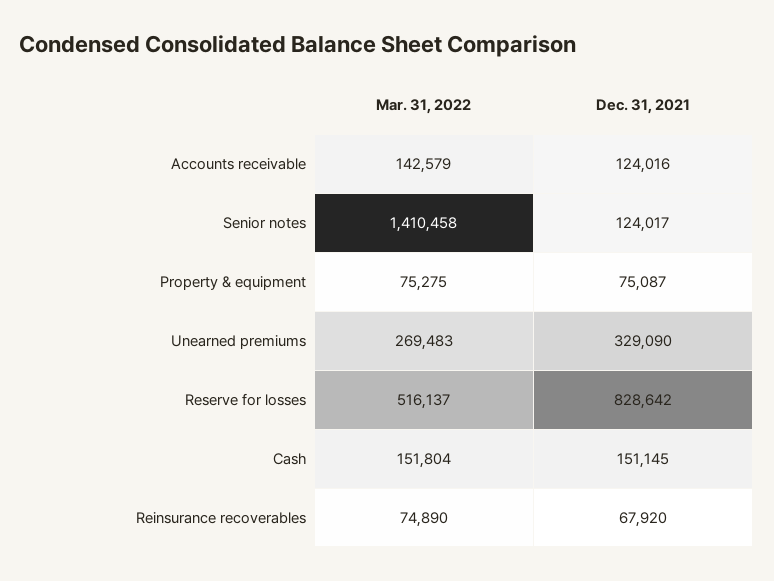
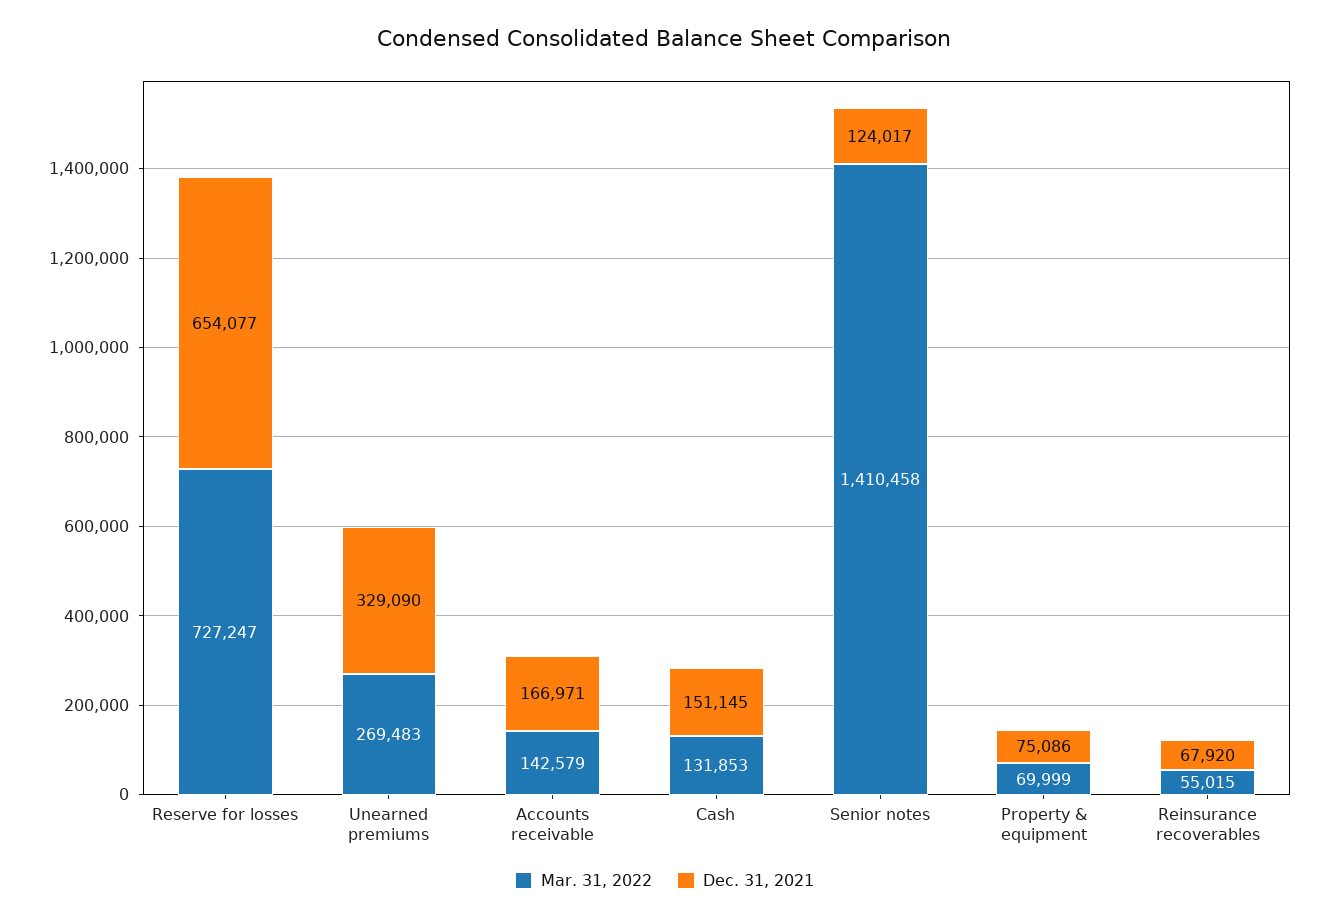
Dec. 31, 2021, Accounts receivable: 124016 -> 166971
Mar. 31, 2022, Property & equipment: 75275 -> 69999
Dec. 31, 2021, Property & equipment: 75087 -> 75086
Mar. 31, 2022, Reserve for losses: 516137 -> 727247
Dec. 31, 2021, Reserve for losses: 828642 -> 654077
Mar. 31, 2022, Cash: 151804 -> 131853
Mar. 31, 2022, Reinsurance recoverables: 74890 -> 55015

